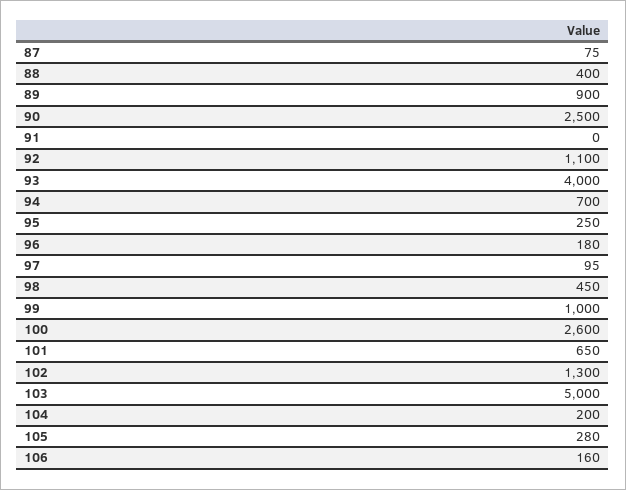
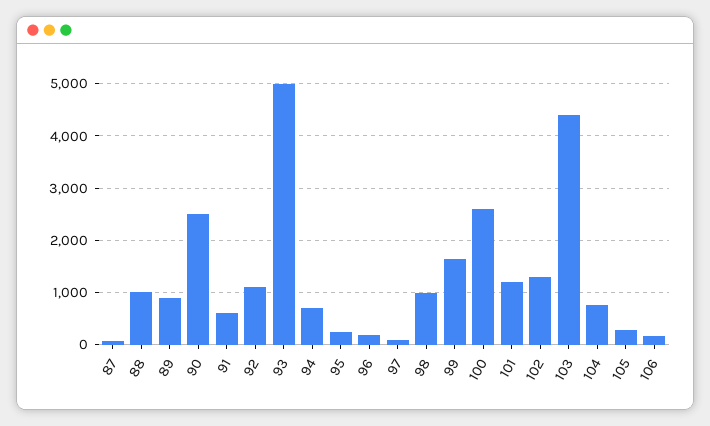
88: 400 -> 1000
91: 0 -> 600
93: 4000 -> 5000
98: 450 -> 1000
99: 1000 -> 1600
101: 650 -> 1200
103: 5000 -> 4400
104: 200 -> 800

